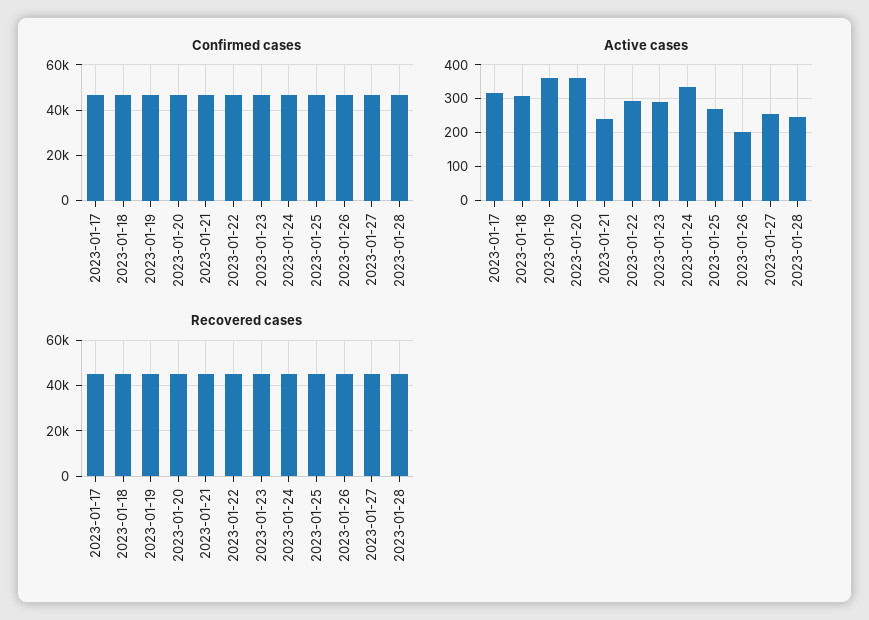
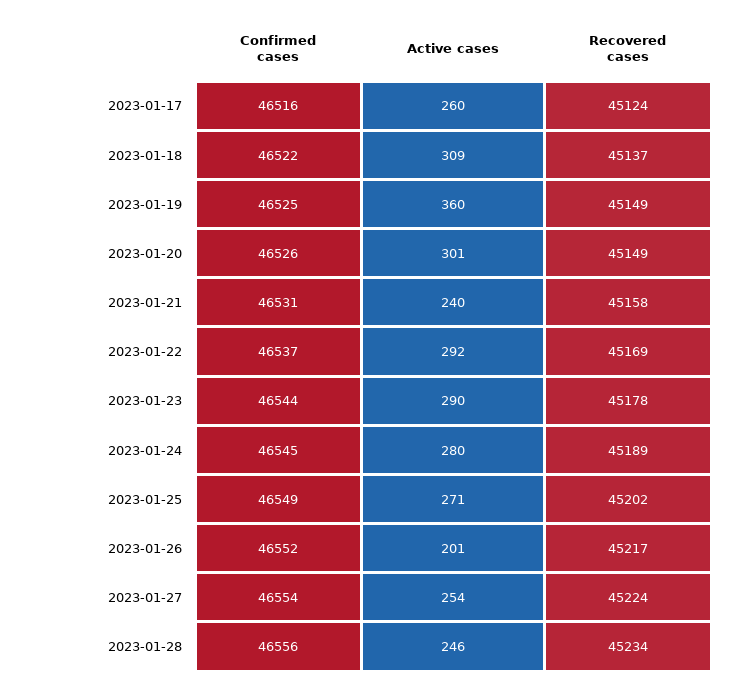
Active cases, 2023-01-17: 320 -> 260
Active cases, 2023-01-20: 360 -> 301
Active cases, 2023-01-24: 340 -> 280

